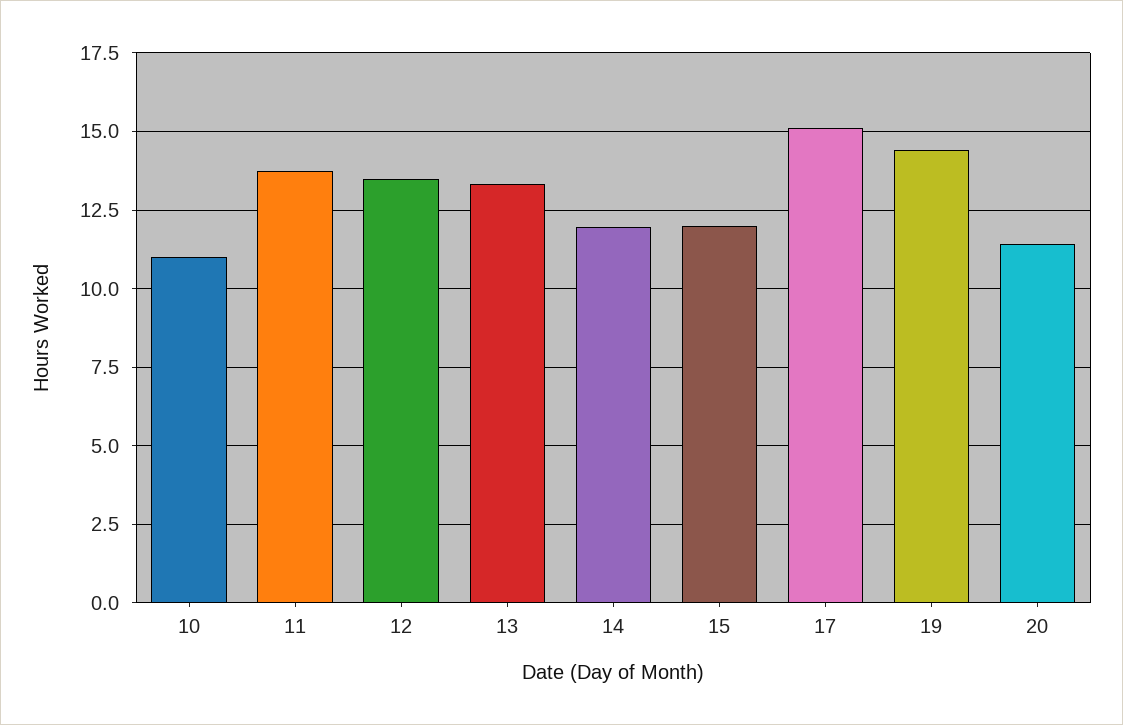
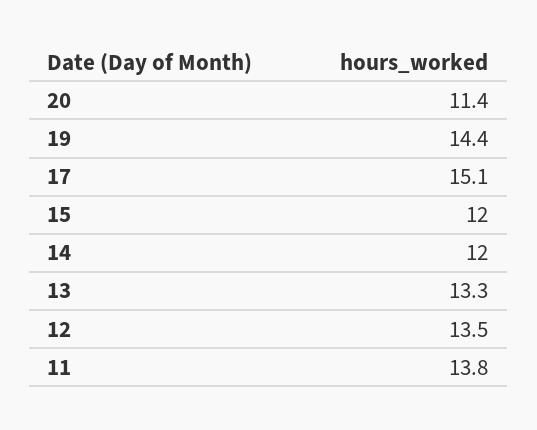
10: 11 -> none

